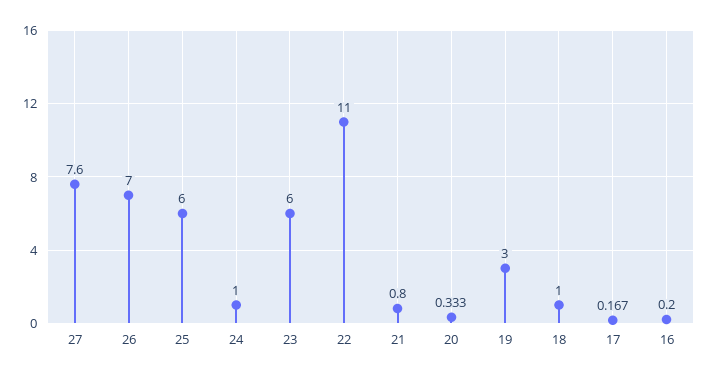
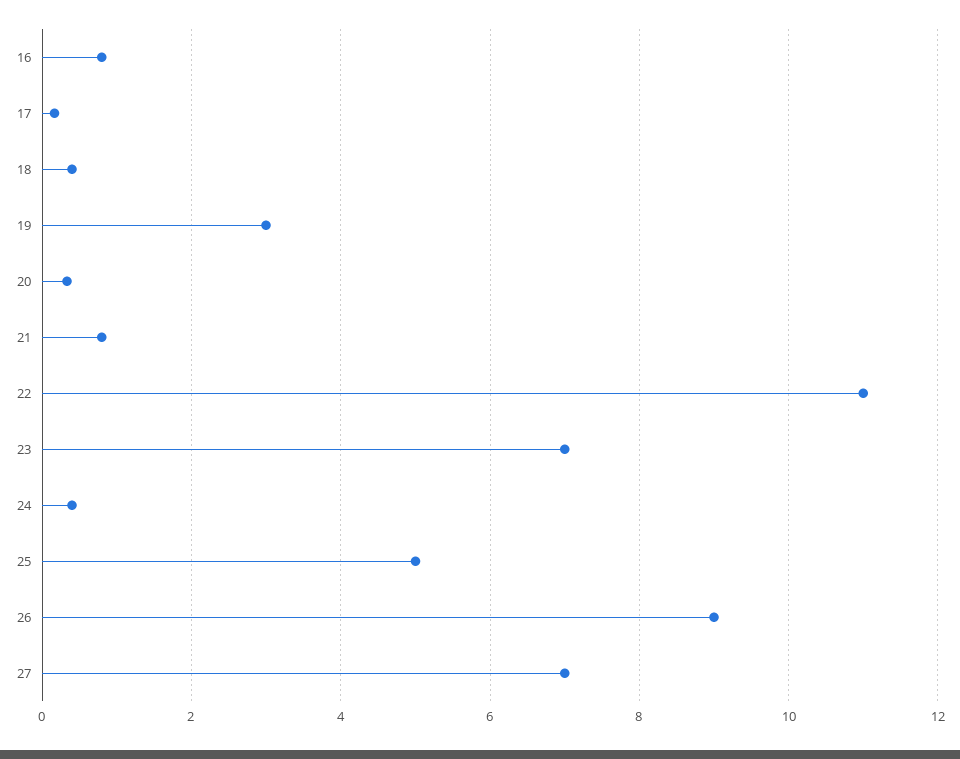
27: 7.6 -> 7
26: 7 -> 9
25: 6 -> 5
24: 1 -> 0.4
23: 6 -> 7
18: 1 -> 0.4
16: 0.2 -> 0.8

